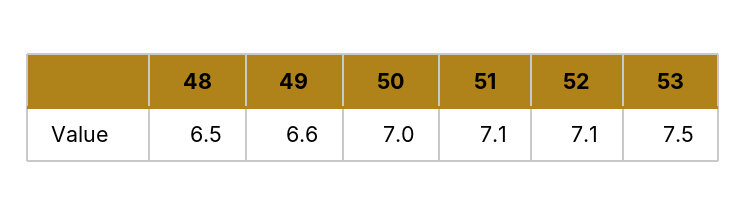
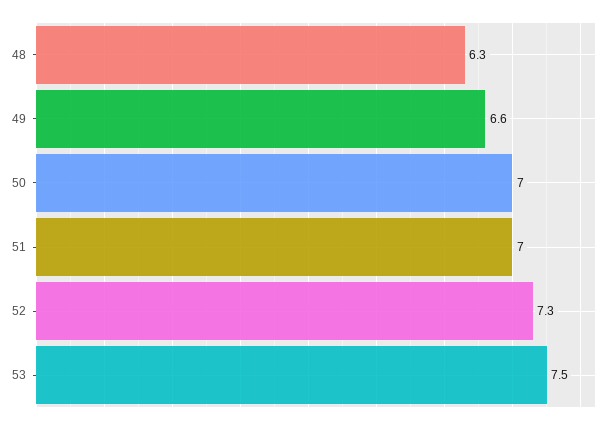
48: 6.5 -> 6.3
51: 7.1 -> 7
52: 7.1 -> 7.3

